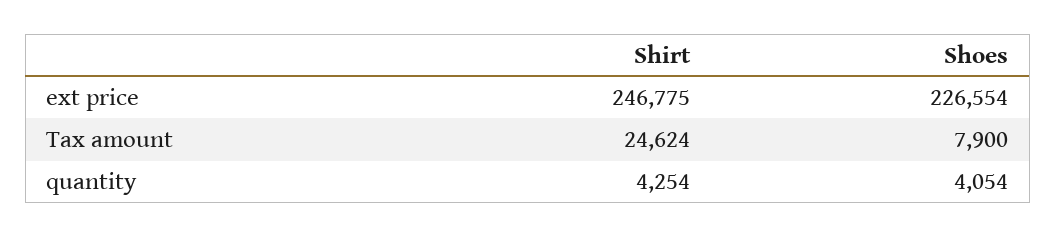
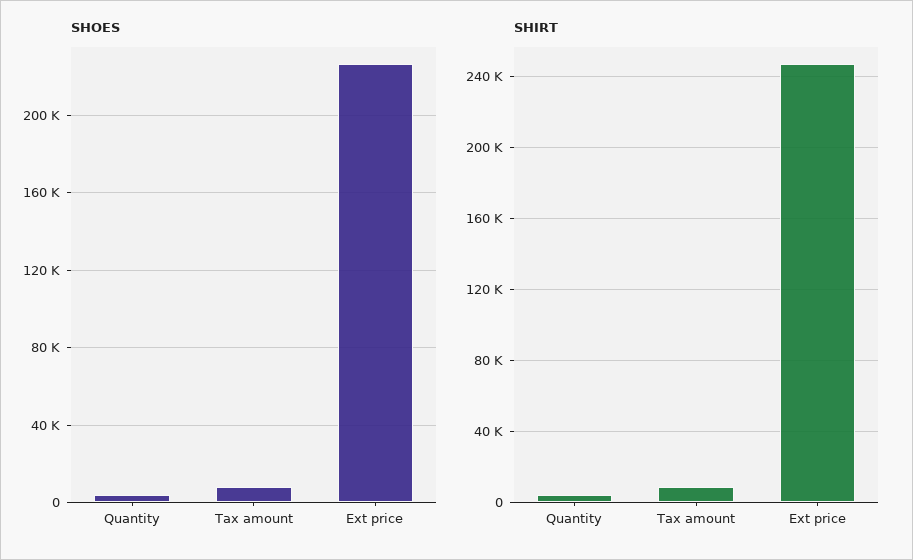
Shirt, Tax amount: 24624 -> 10000

